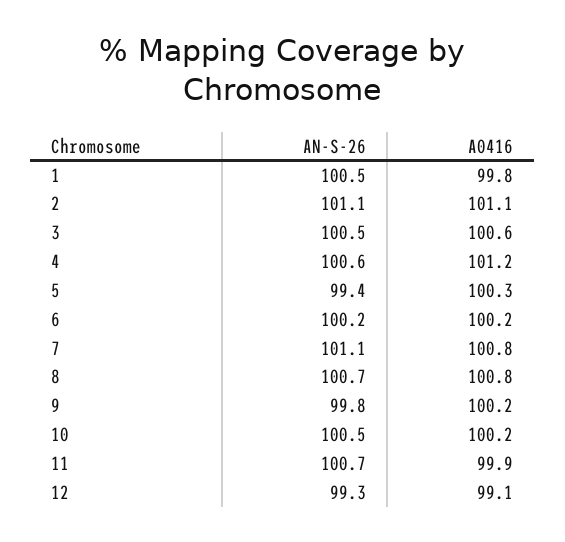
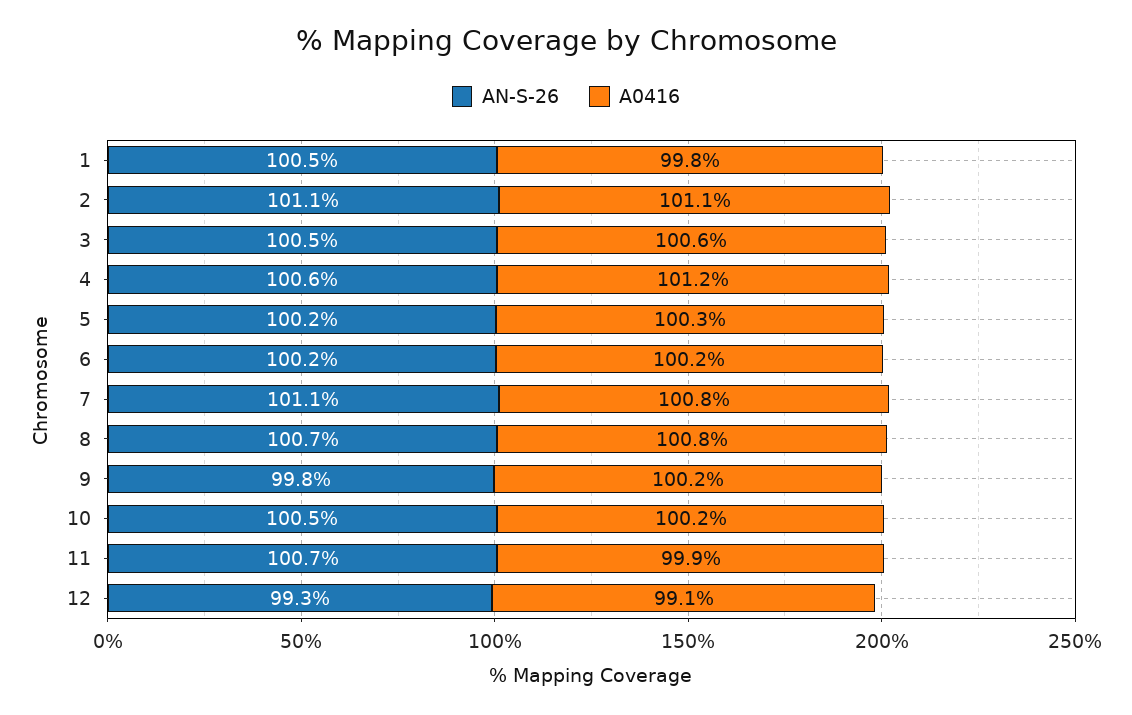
AN-S-26, 5: 99.4 -> 100.2

